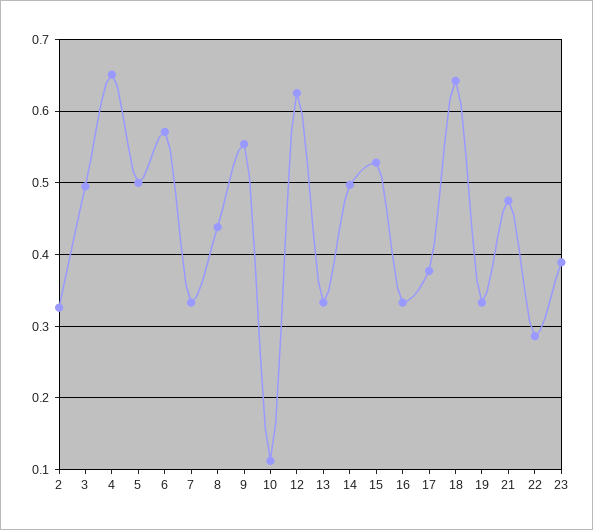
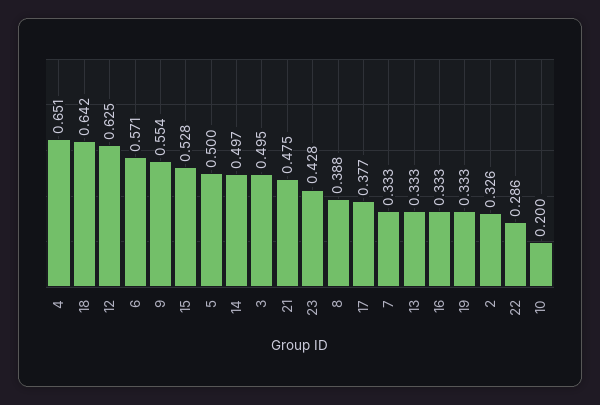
8: 0.44 -> 0.388
10: 0.11 -> 0.2
23: 0.39 -> 0.428

